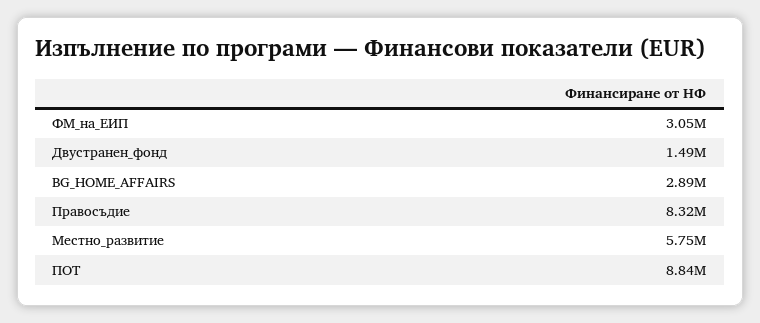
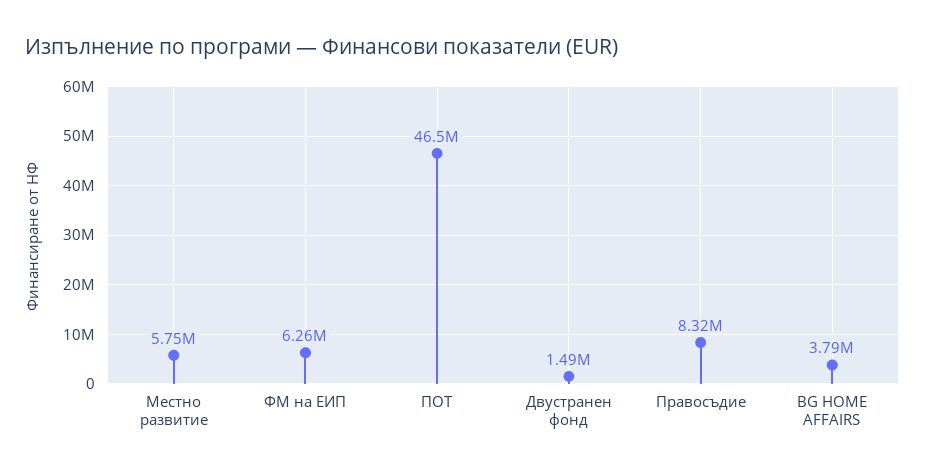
ФМ_на_ЕИП: 3050000 -> 6260000
BG_HOME_AFFAIRS: 2890000 -> 3790000
ПОТ: 8840000 -> 46500000

